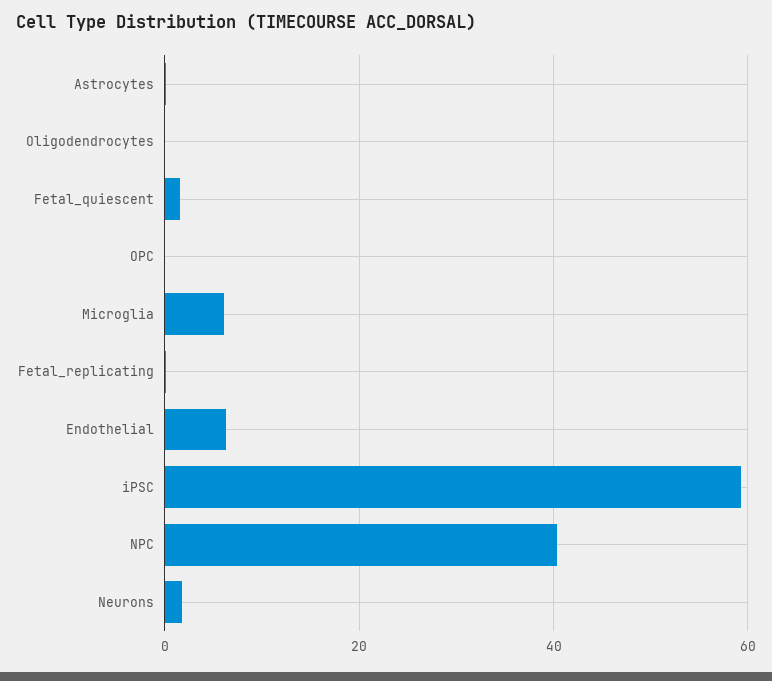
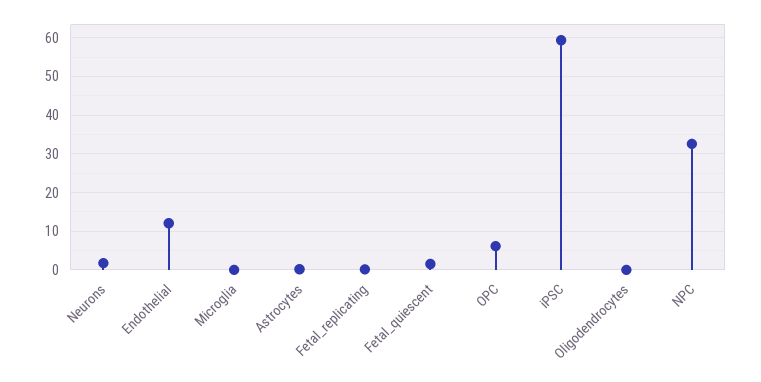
OPC: 0 -> 6
Microglia: 6 -> 0
Endothelial: 6 -> 12
NPC: 40 -> 32

